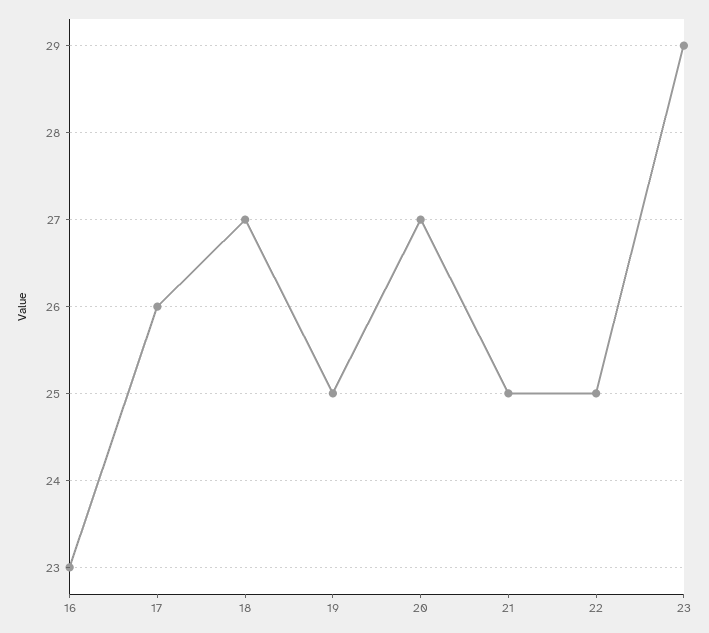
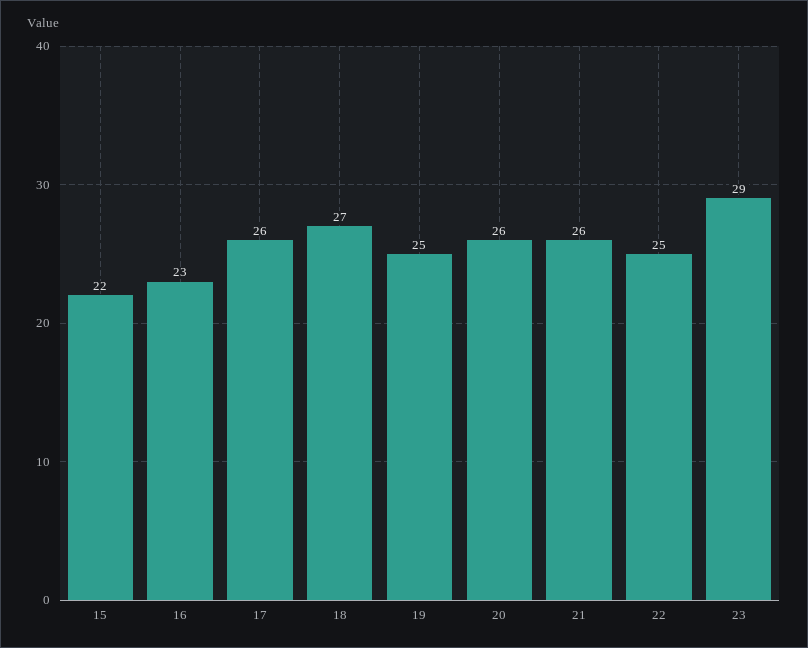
20: 27 -> 26
21: 25 -> 26
15: none -> 22

